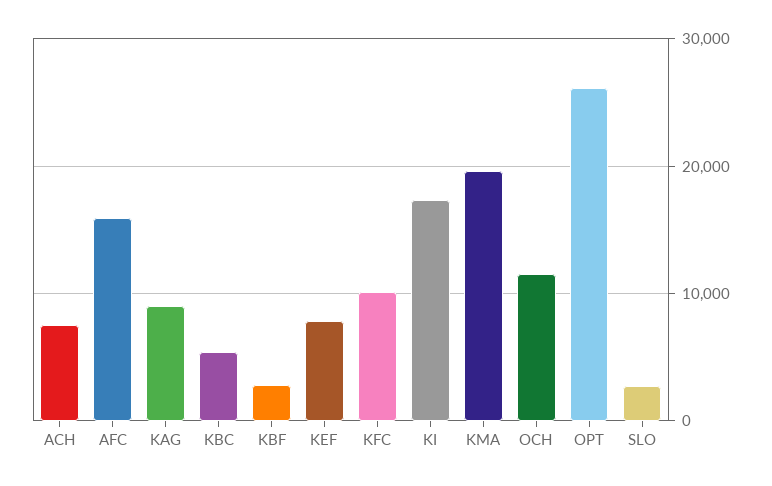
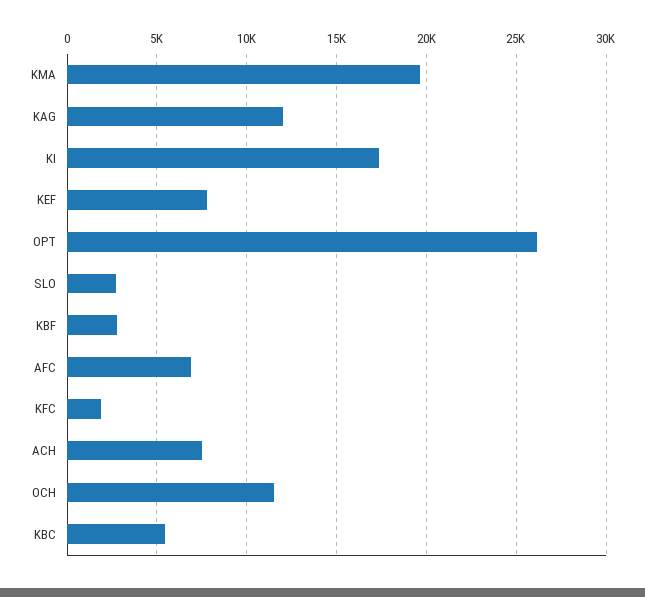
AFC: 16000 -> 7000
KAG: 9000 -> 12000
KFC: 10000 -> 2000

